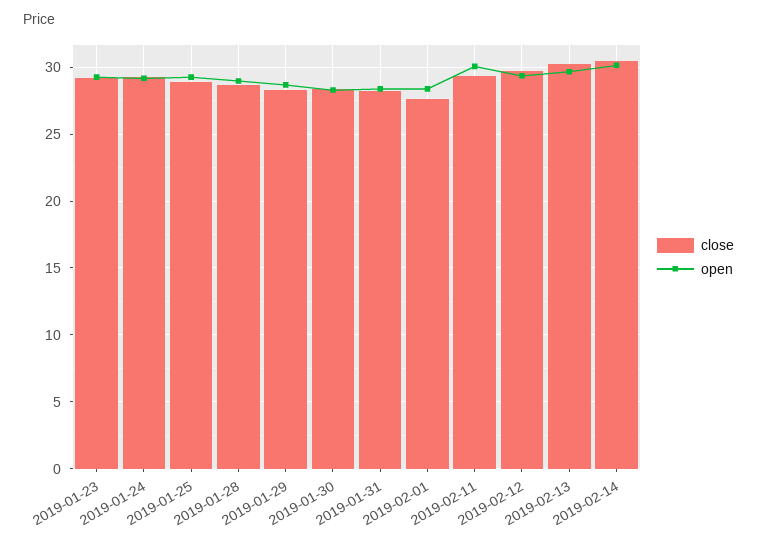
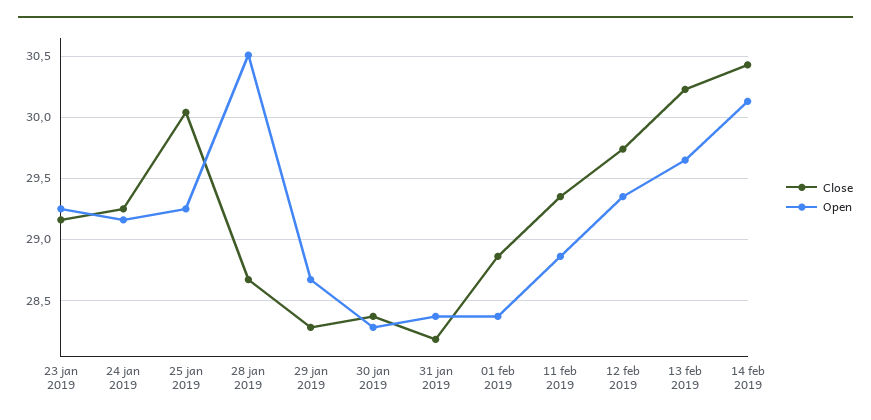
close, 2019-01-25: 29 -> 30.05
open, 2019-01-28: 29 -> 30.5
close, 2019-02-01: 27.5 -> 28.85
open, 2019-02-11: 30 -> 28.85

